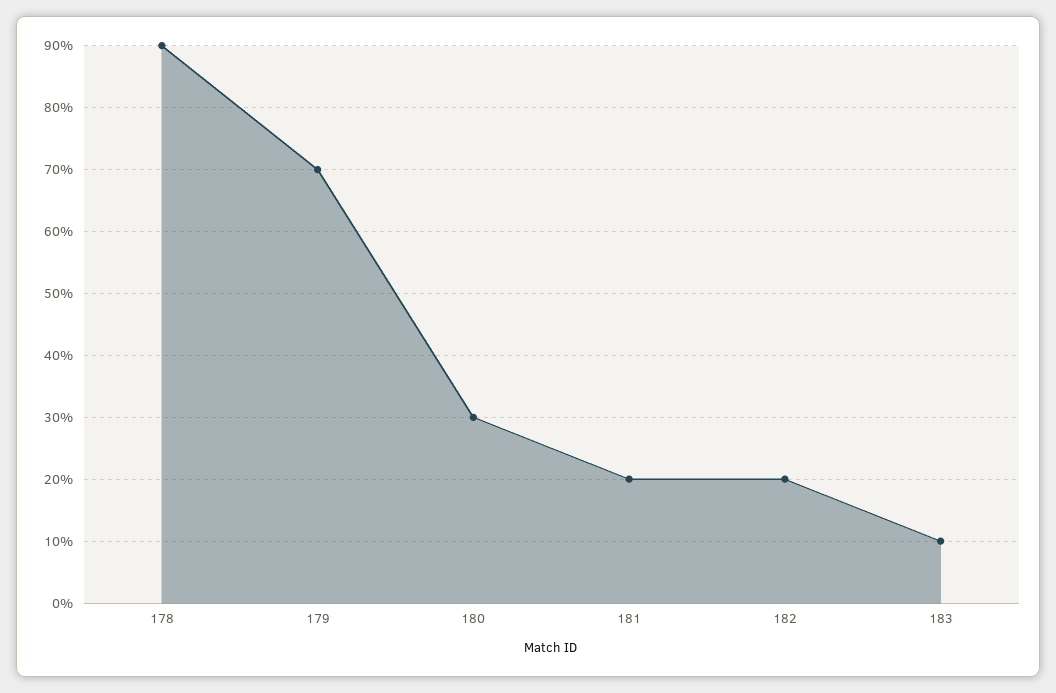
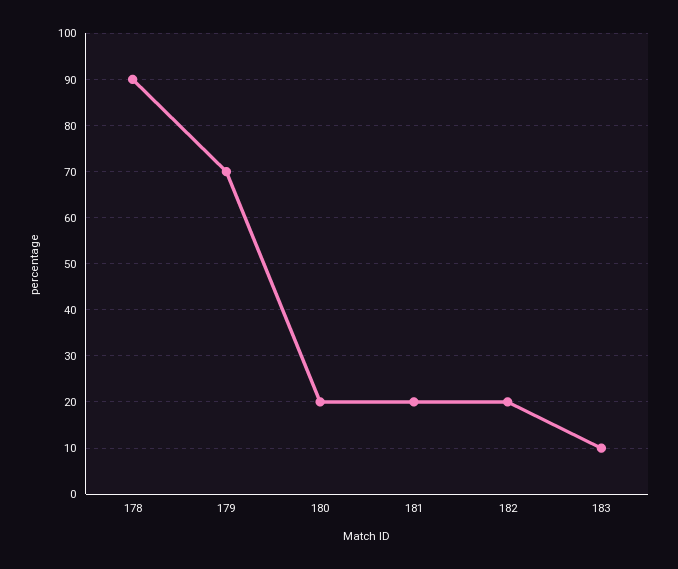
180: 30 -> 20

